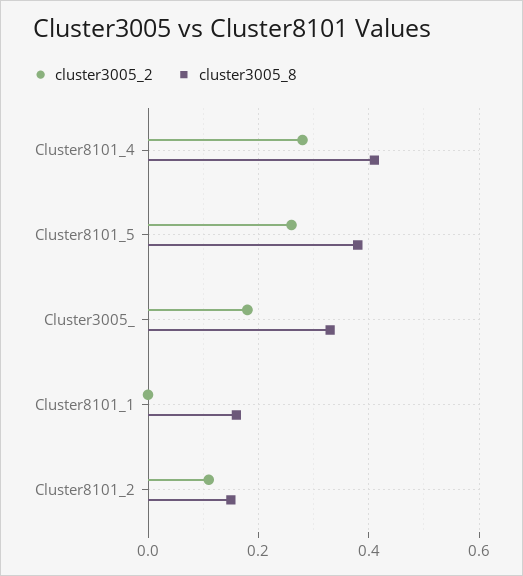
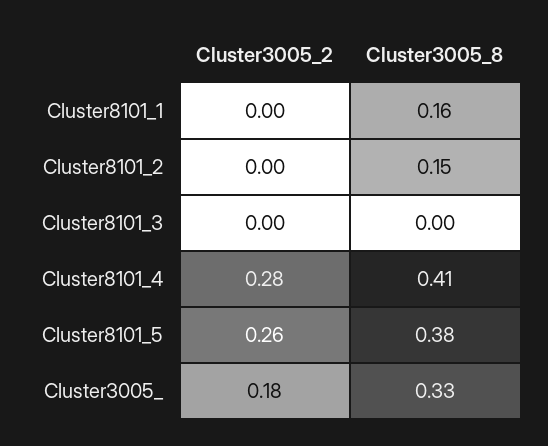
cluster3005_2, Cluster8101_2: 0.1 -> 0
cluster3005_2, Cluster8101_3: none -> 0
cluster3005_8, Cluster8101_3: none -> 0

